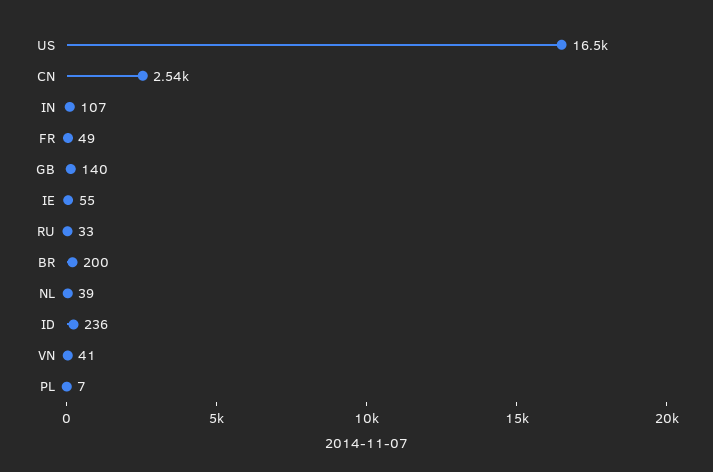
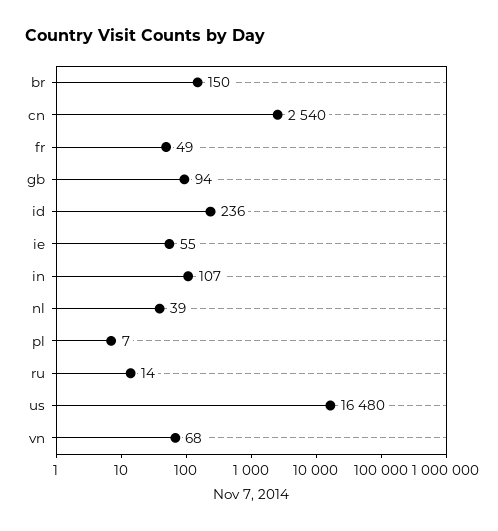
GB: 140 -> 94
RU: 33 -> 14
BR: 200 -> 150
VN: 41 -> 68

